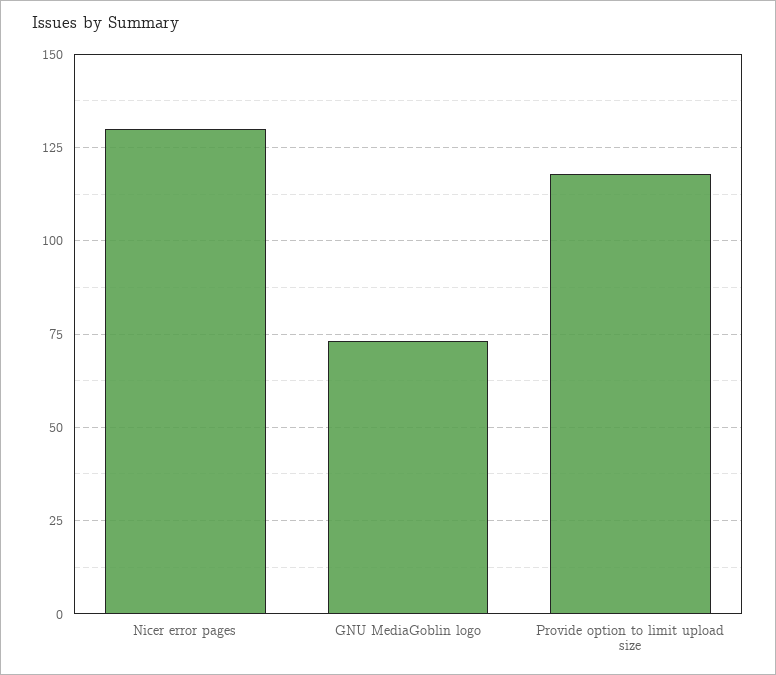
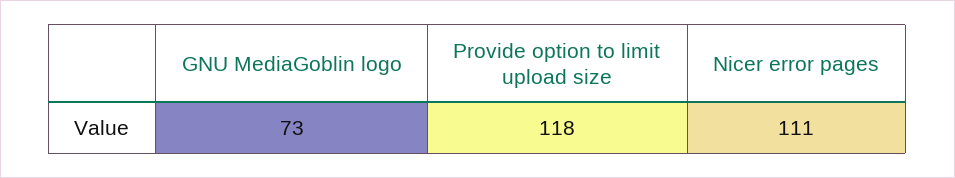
Nicer error pages: 130 -> 111

